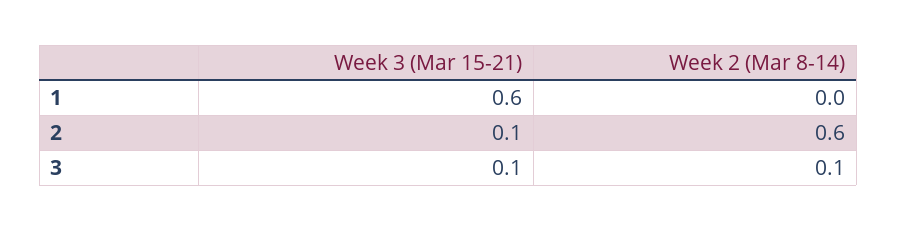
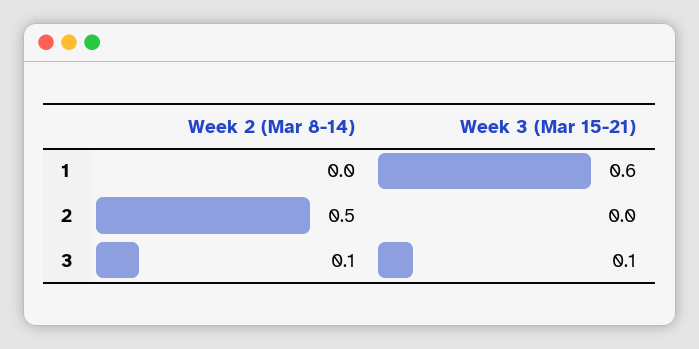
Week 3 (Mar 15-21), 2: 0.1 -> 0
Week 2 (Mar 8-14), 2: 0.6 -> 0.5

